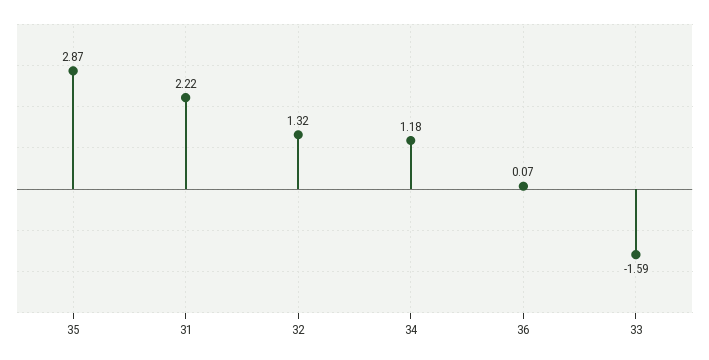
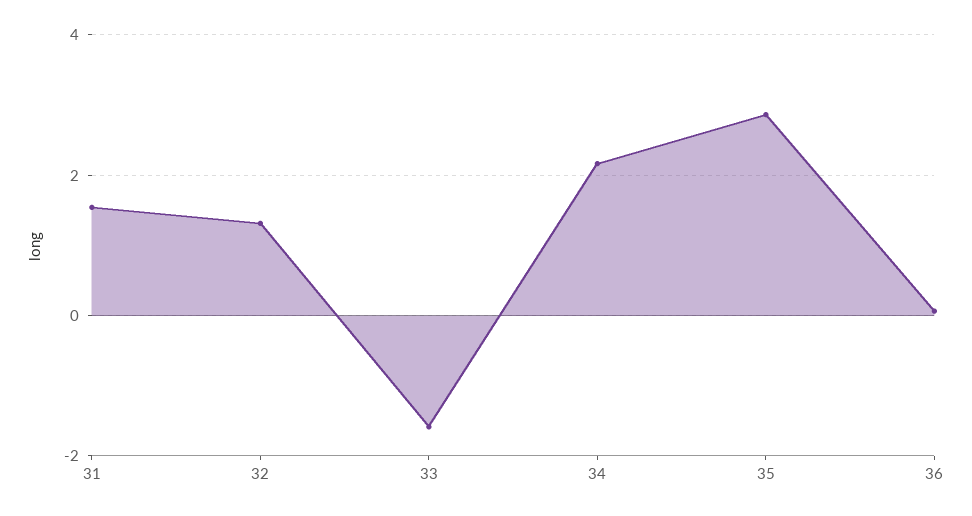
31: 2.22 -> 1.6
34: 1.18 -> 2.2

